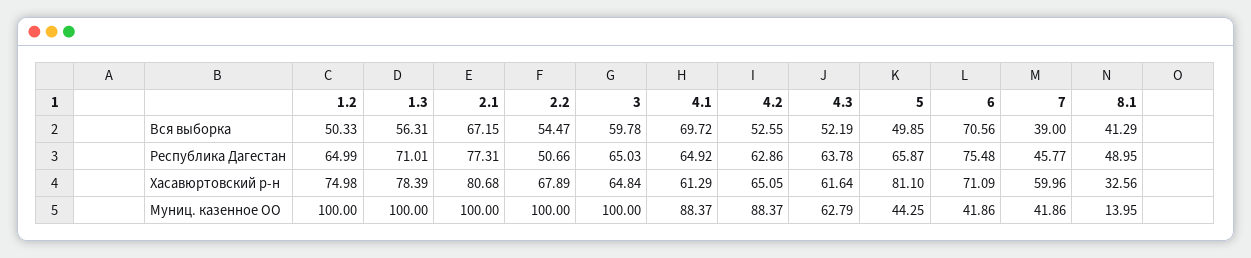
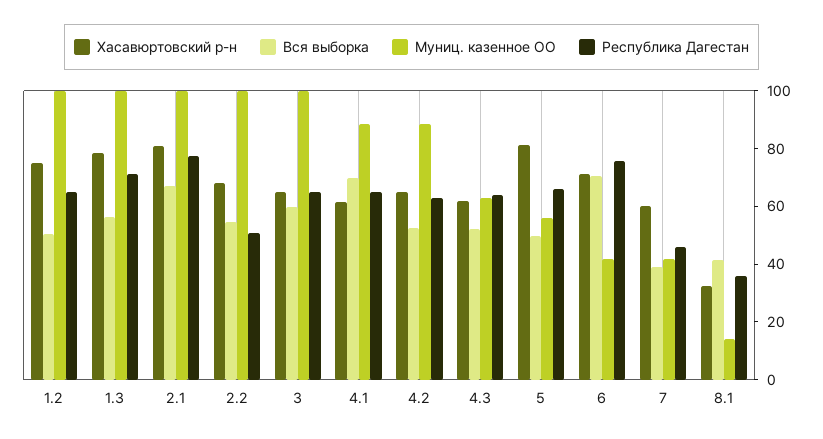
Республика Дагестан, 8.1: 48.95 -> 35
Муниц. казенное ОО, 5: 44.25 -> 55

